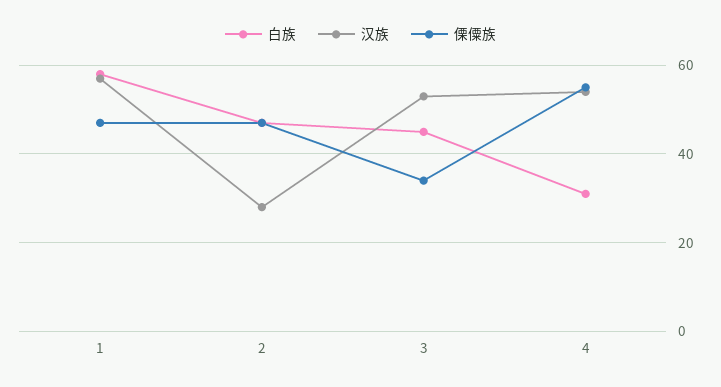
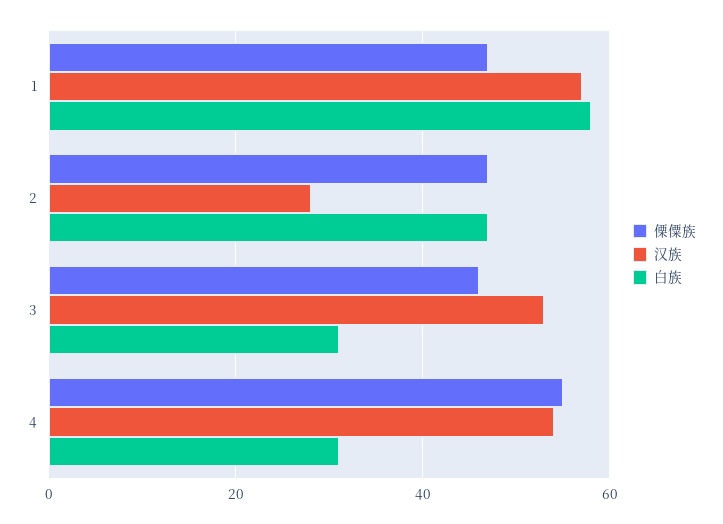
白族, 3: 45 -> 30
傈僳族, 3: 35 -> 45

